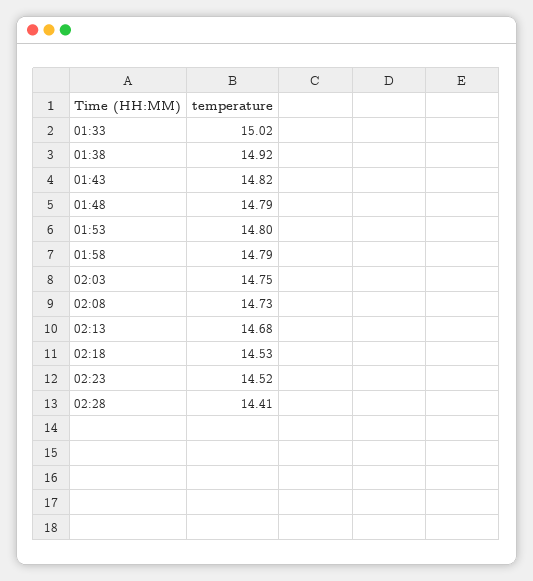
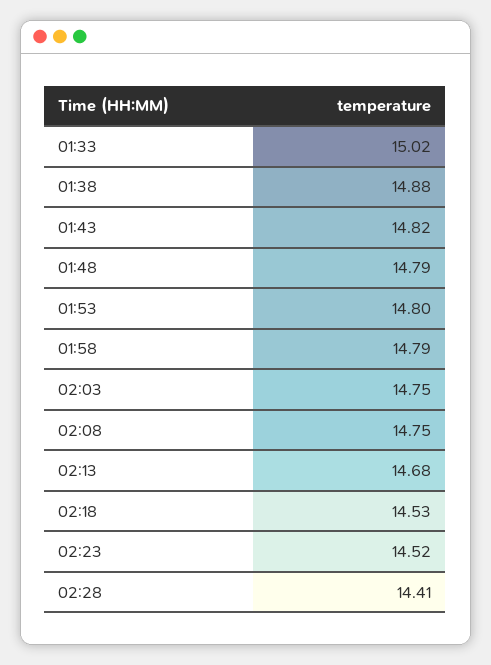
01:38: 14.92 -> 14.88
02:08: 14.73 -> 14.75

